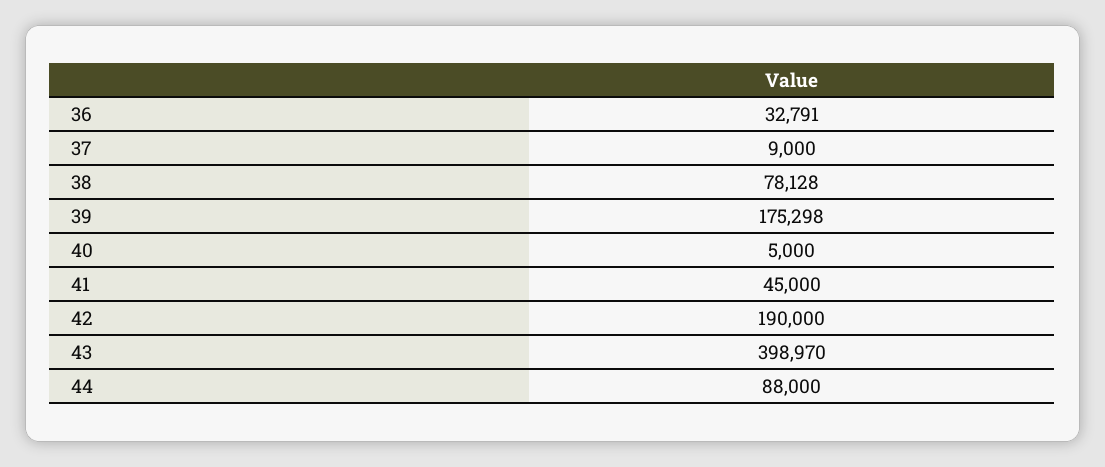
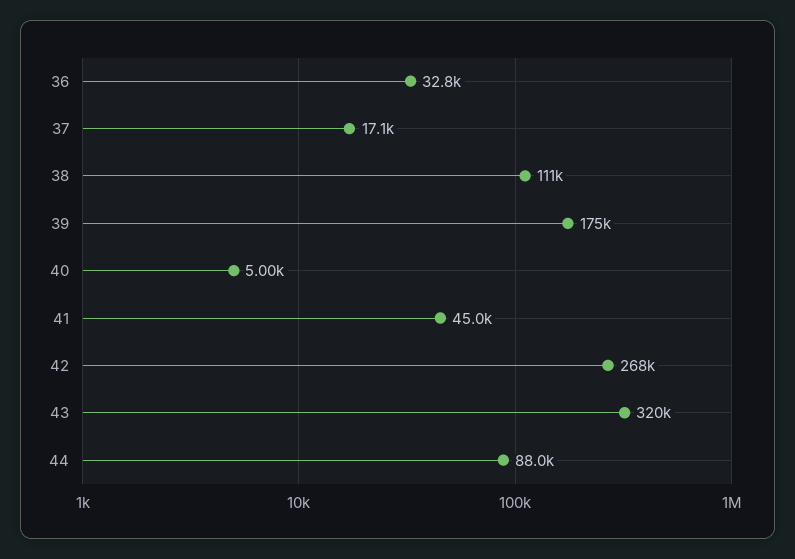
37: 9000 -> 17100
38: 78128 -> 111000
42: 190000 -> 268000
43: 398970 -> 320000

